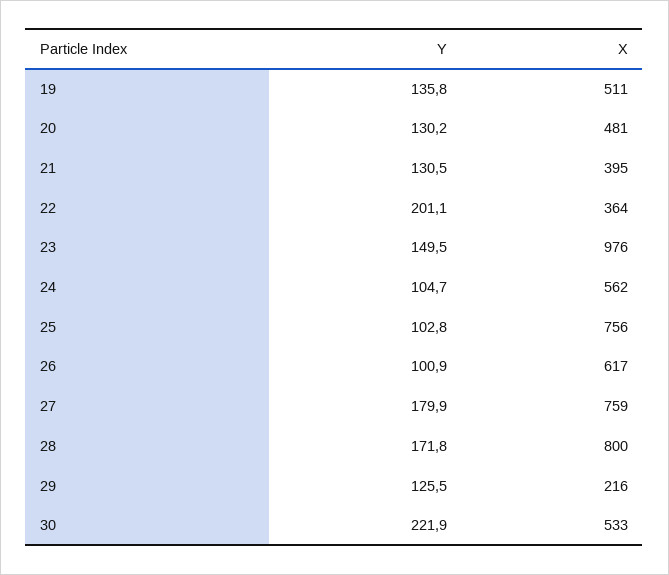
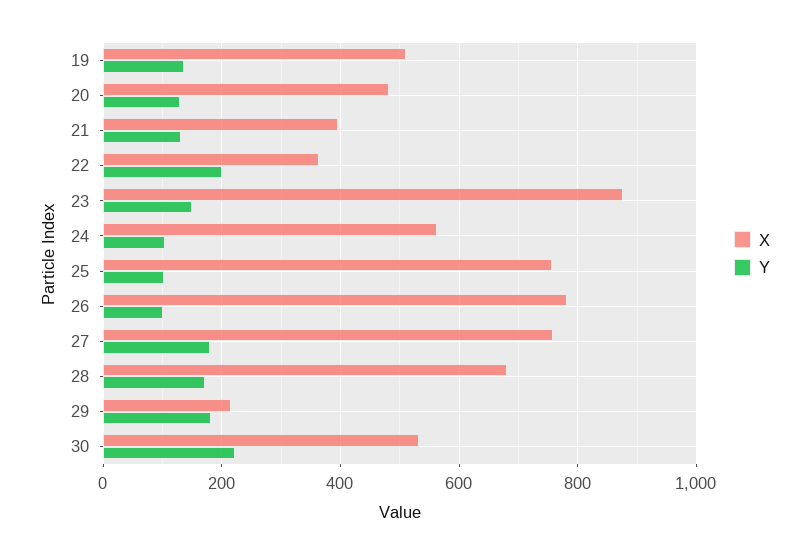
X, 23: 976 -> 880
X, 26: 617 -> 780
X, 28: 800 -> 680
Y, 29: 125.5 -> 180

